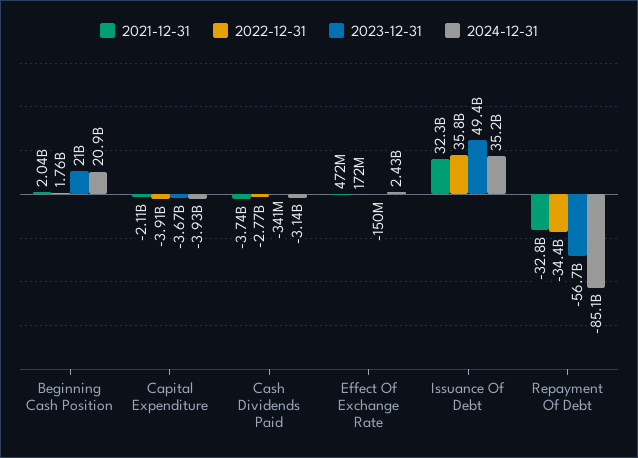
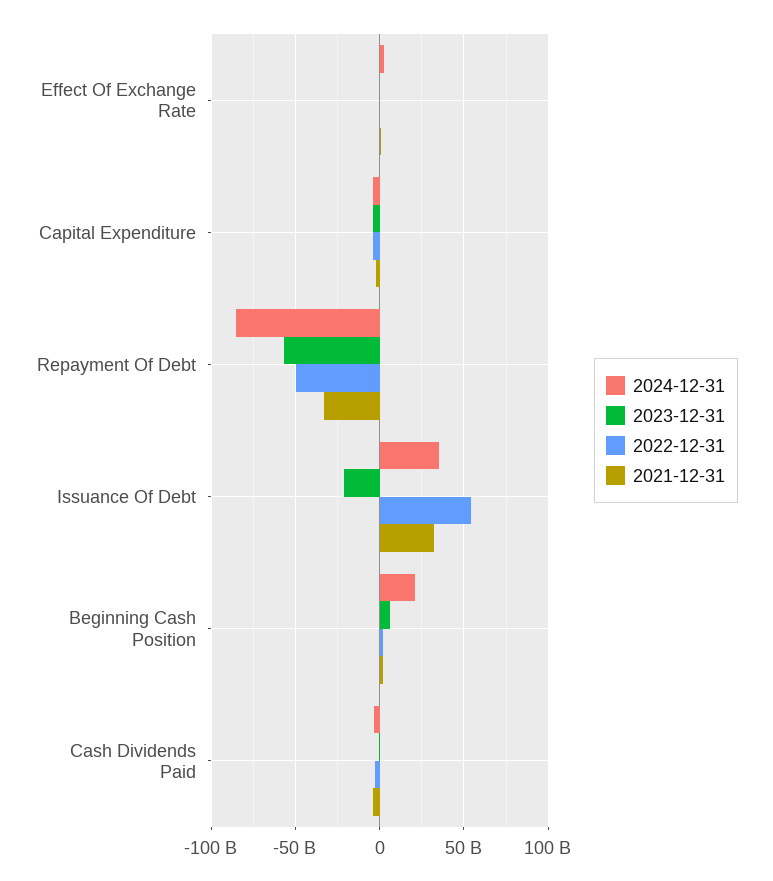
2023-12-31, Beginning Cash Position: 21000000000 -> 5000000000
2022-12-31, Issuance Of Debt: 35800000000 -> 55000000000
2023-12-31, Issuance Of Debt: 49400000000 -> -20000000000
2022-12-31, Repayment Of Debt: -34400000000 -> -50000000000

